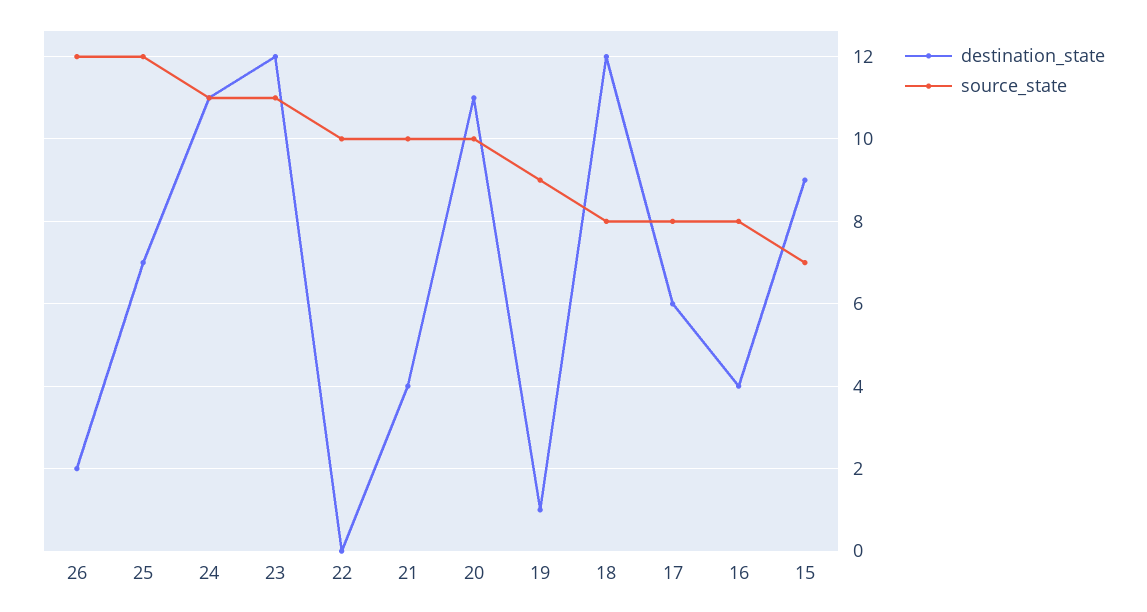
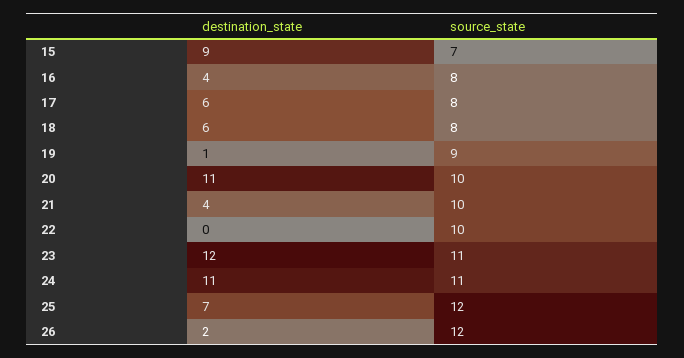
destination_state, 18: 12 -> 6

